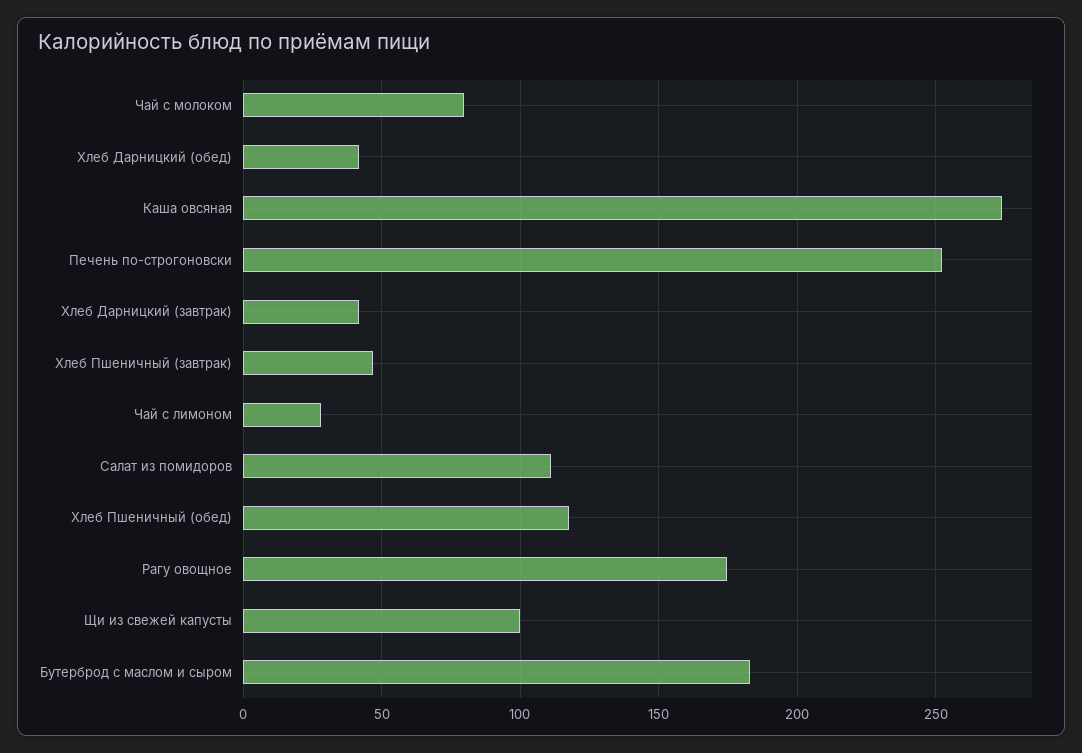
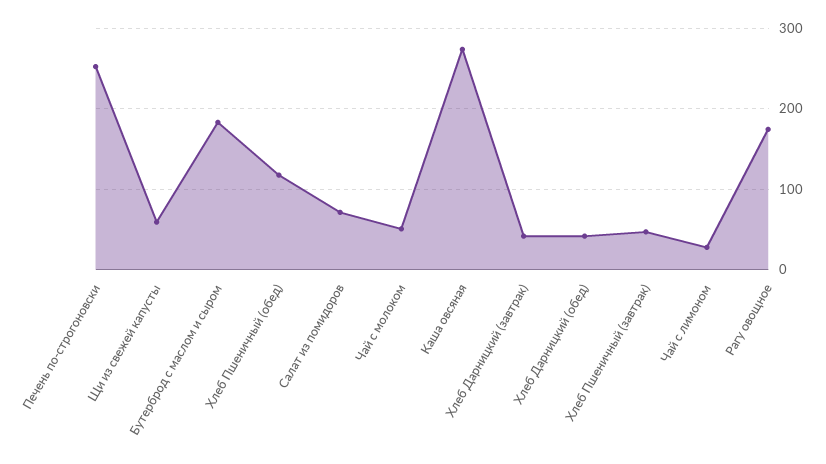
Чай с молоком: 80 -> 50
Салат из помидоров: 110 -> 70
Щи из свежей капусты: 100 -> 60

